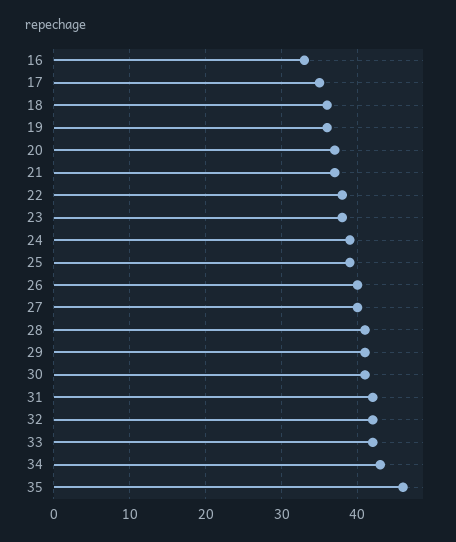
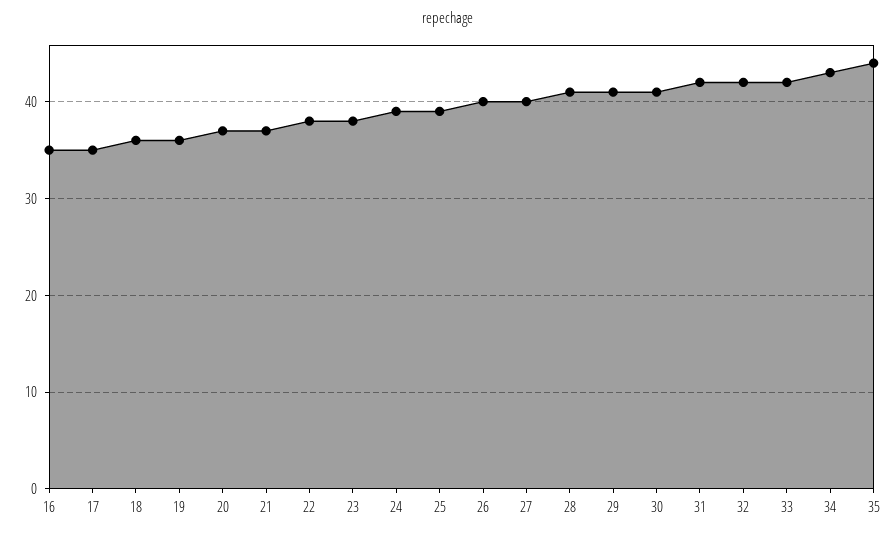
16: 33 -> 35
35: 46 -> 44

